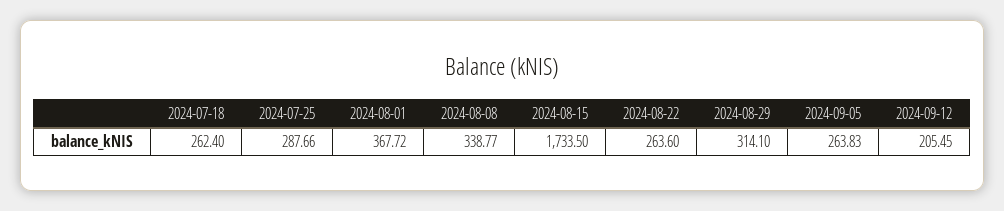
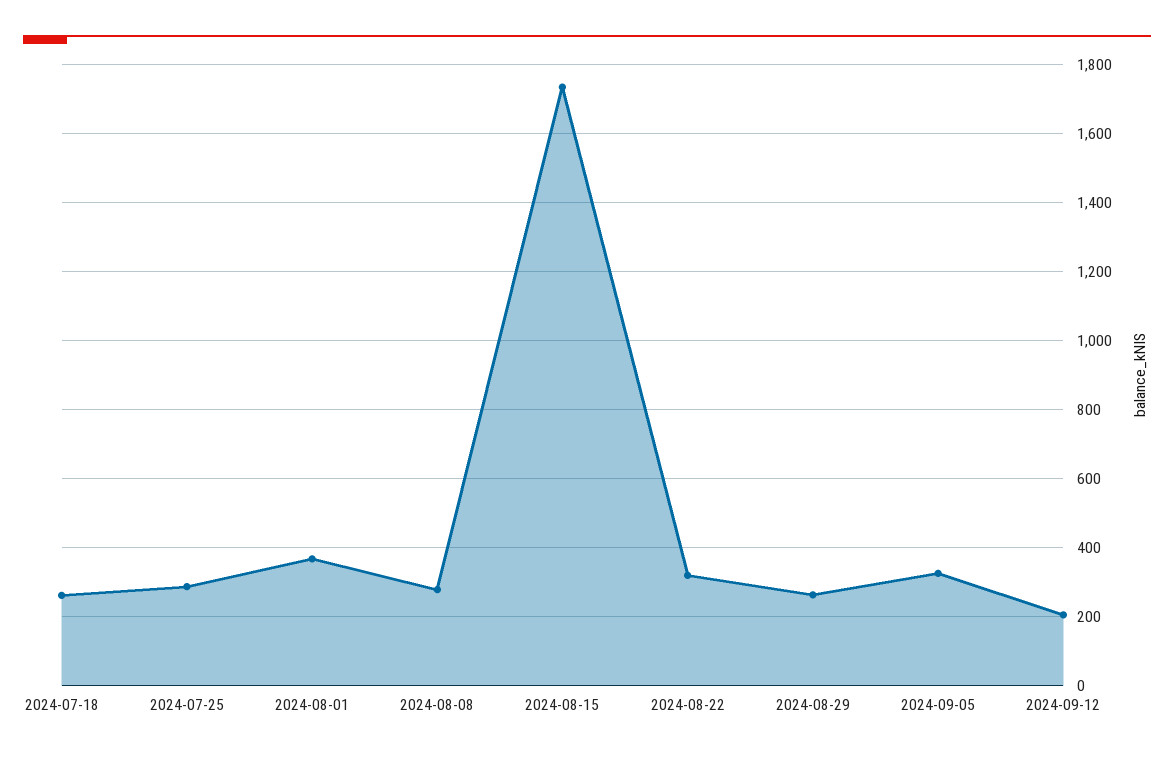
2024-08-08: 338.77 -> 280
2024-08-22: 263.6 -> 320
2024-08-29: 314.1 -> 260
2024-09-05: 263.83 -> 320

